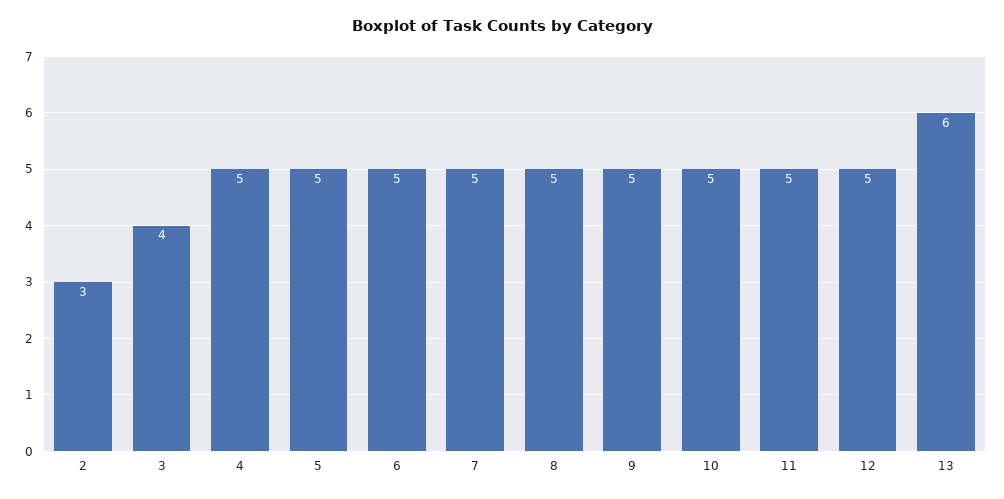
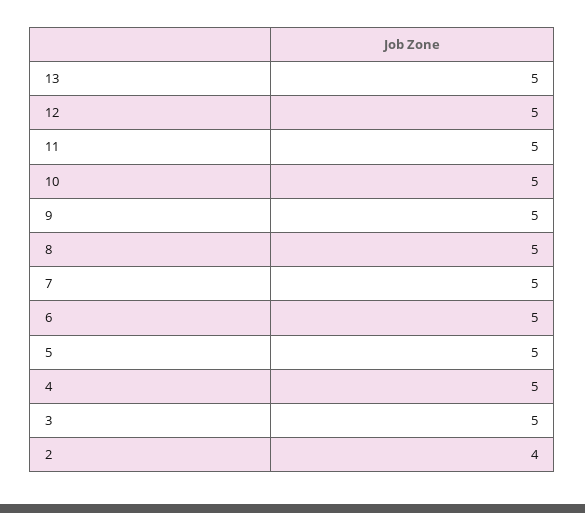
2: 3 -> 4
3: 4 -> 5
13: 6 -> 5

